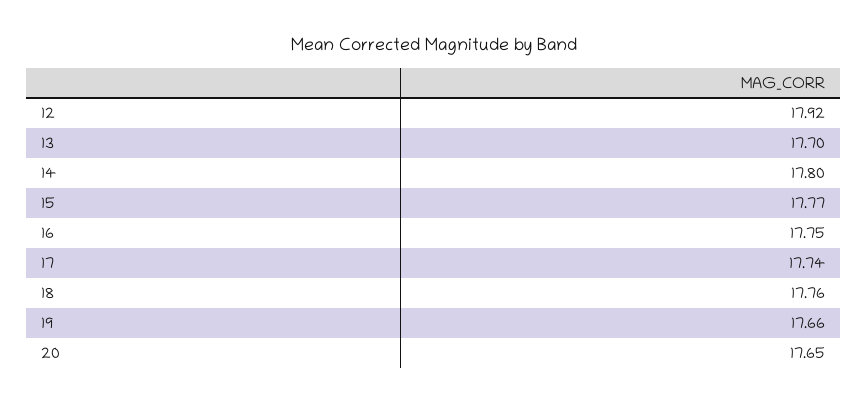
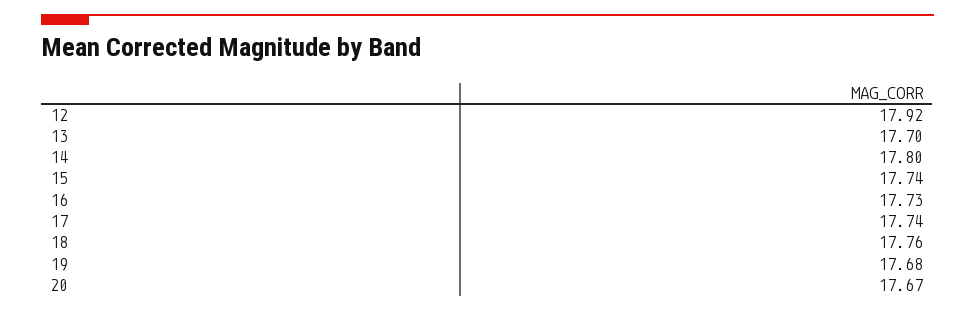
15: 17.77 -> 17.74
16: 17.75 -> 17.73
19: 17.66 -> 17.68
20: 17.65 -> 17.67

